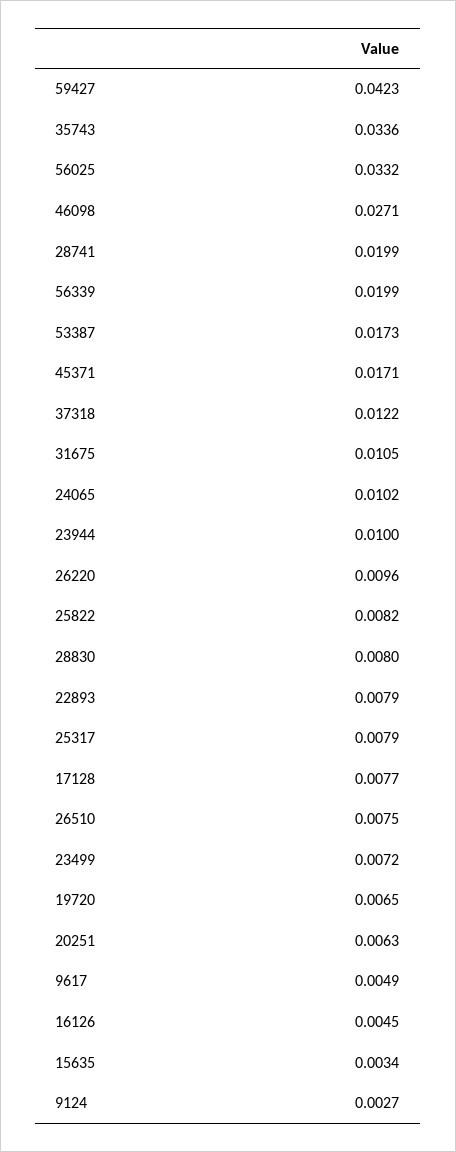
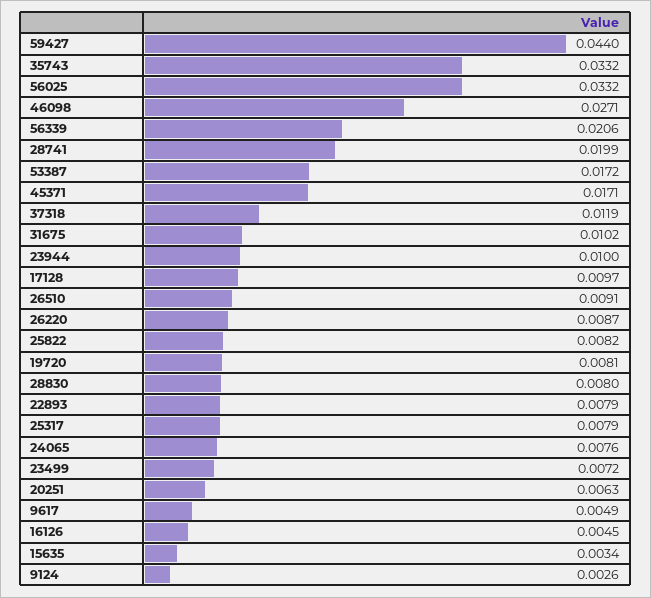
59427: 0.0423 -> 0.044
35743: 0.0336 -> 0.0332
56339: 0.0199 -> 0.0206
53387: 0.0173 -> 0.0172
37318: 0.0122 -> 0.0119
31675: 0.0105 -> 0.0102
24065: 0.0102 -> 0.0076
26220: 0.0096 -> 0.0087
17128: 0.0077 -> 0.0097
26510: 0.0075 -> 0.0091
19720: 0.0065 -> 0.0081
9124: 0.0027 -> 0.0026

